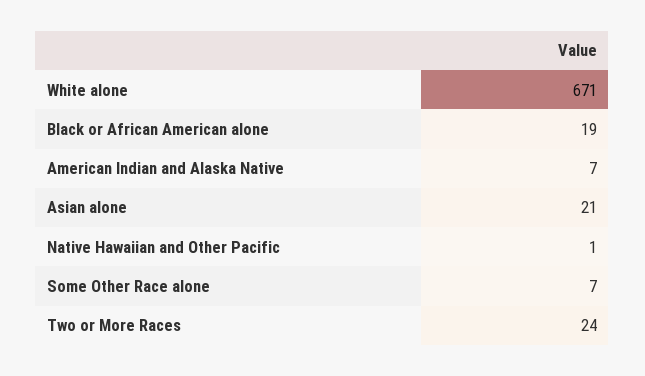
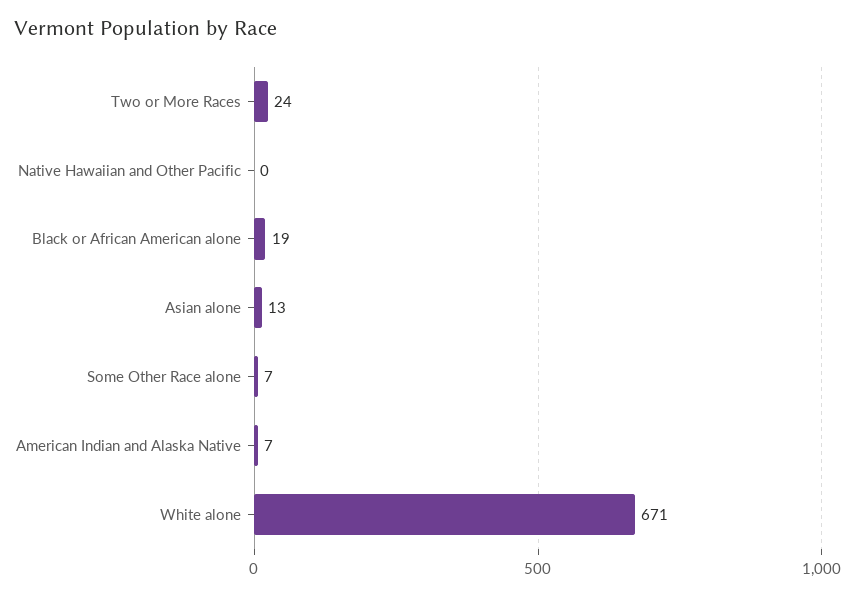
Asian alone: 21 -> 13
Native Hawaiian and Other Pacific: 1 -> 0

